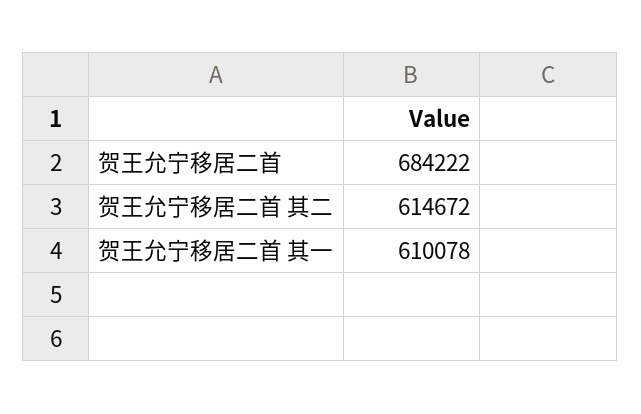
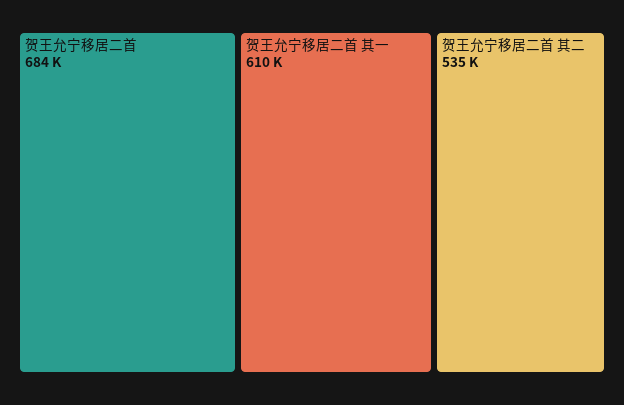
贺王允宁移居二首 其二: 614672 -> 535000

